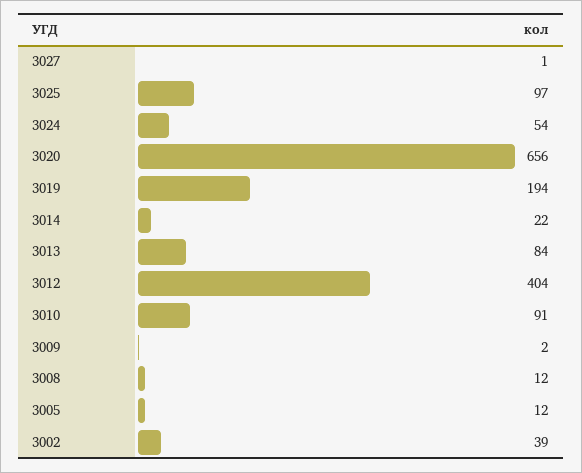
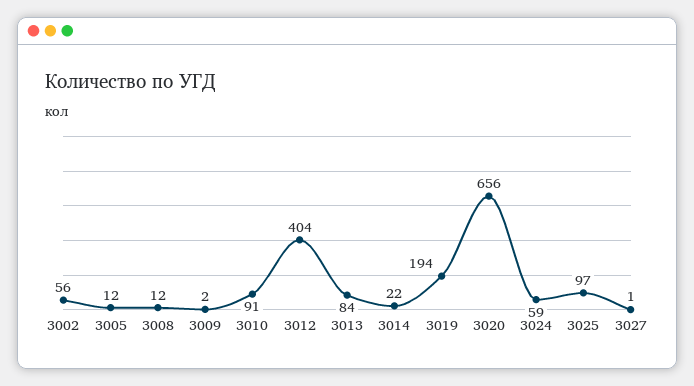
3024: 54 -> 59
3002: 39 -> 56

